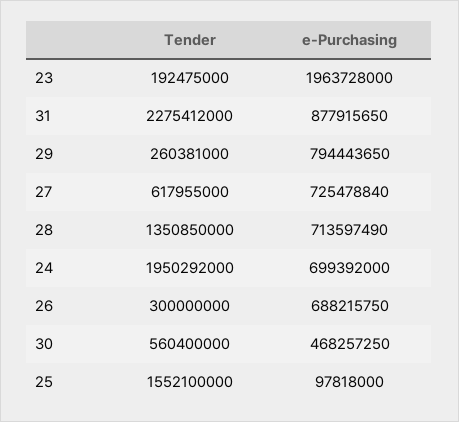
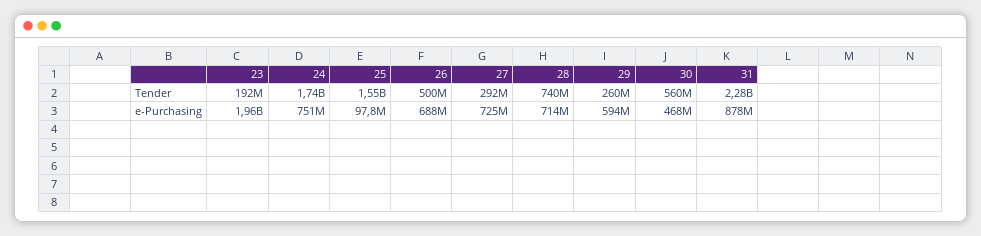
e-Purchasing, 29: 794443650 -> 594000000
Tender, 27: 617955000 -> 292000000
Tender, 28: 1350850000 -> 740000000
Tender, 24: 1950292000 -> 1740000000
e-Purchasing, 24: 699392000 -> 751000000
Tender, 26: 300000000 -> 500000000

